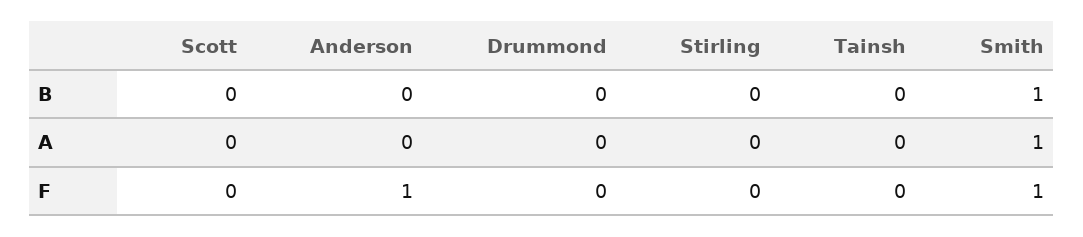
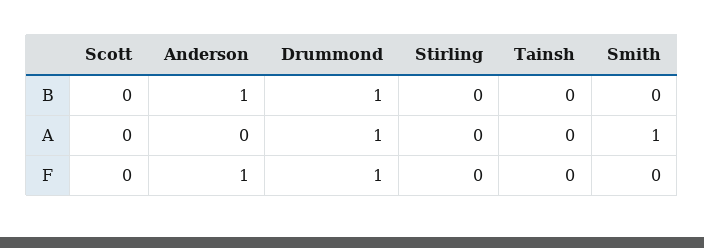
Anderson, B: 0 -> 1
Drummond, B: 0 -> 1
Smith, B: 1 -> 0
Drummond, A: 0 -> 1
Drummond, F: 0 -> 1
Smith, F: 1 -> 0

